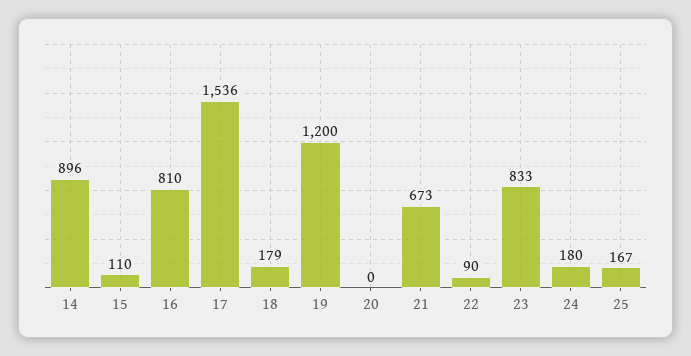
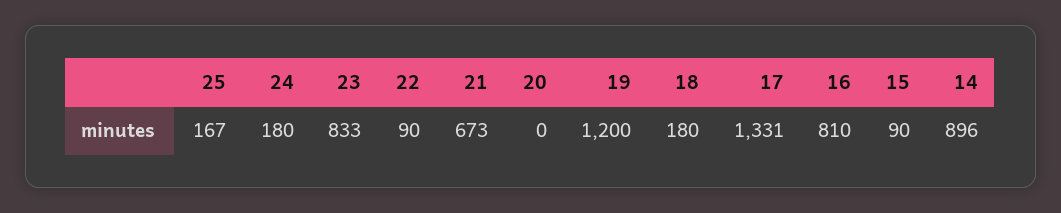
15: 110 -> 90
17: 1536 -> 1331
18: 179 -> 180

